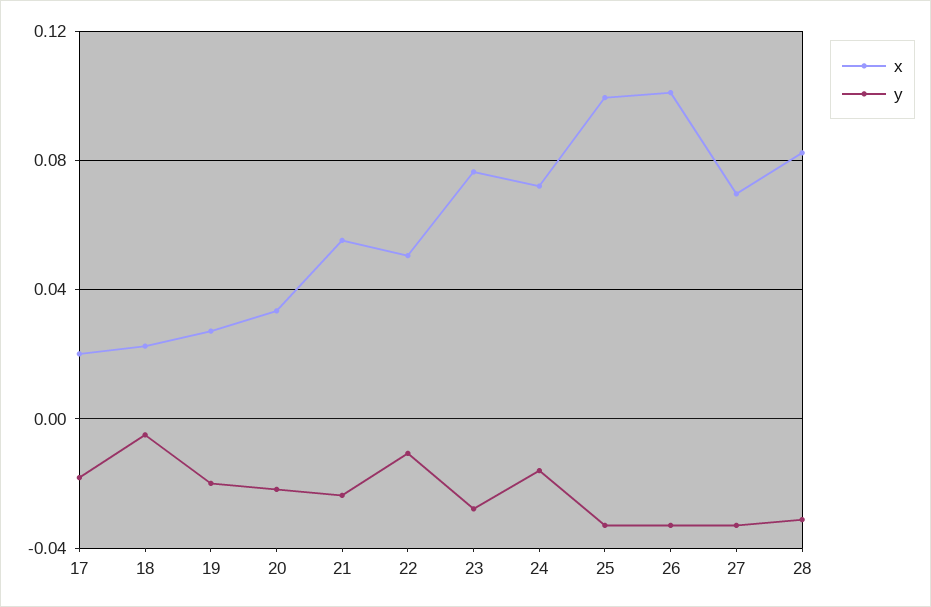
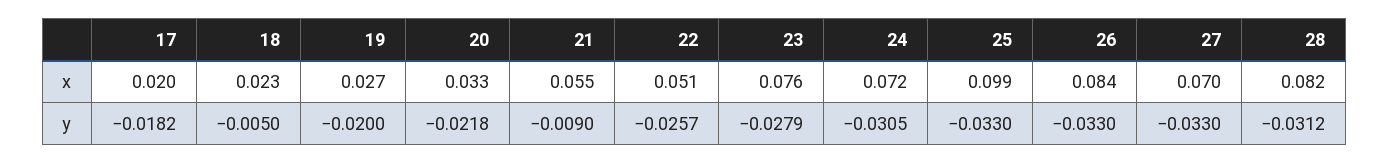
y, 21: -0.025 -> -0.009
y, 22: -0.01 -> -0.0257
y, 24: -0.015 -> -0.0305
x, 26: 0.1 -> 0.084

